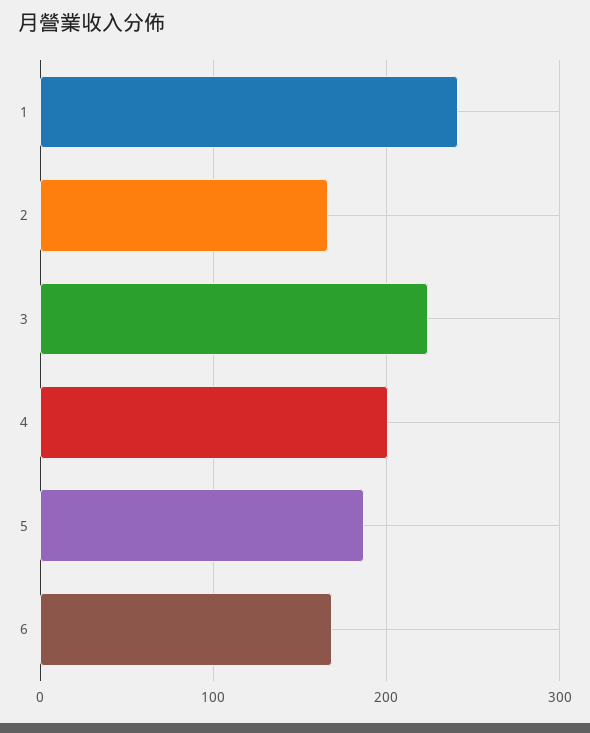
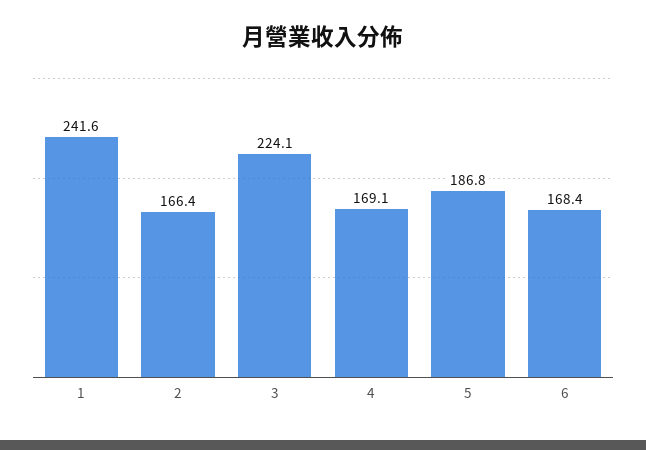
4: 200 -> 169.1

